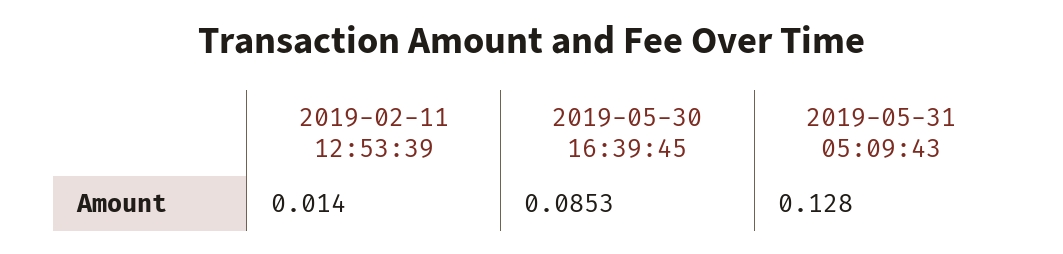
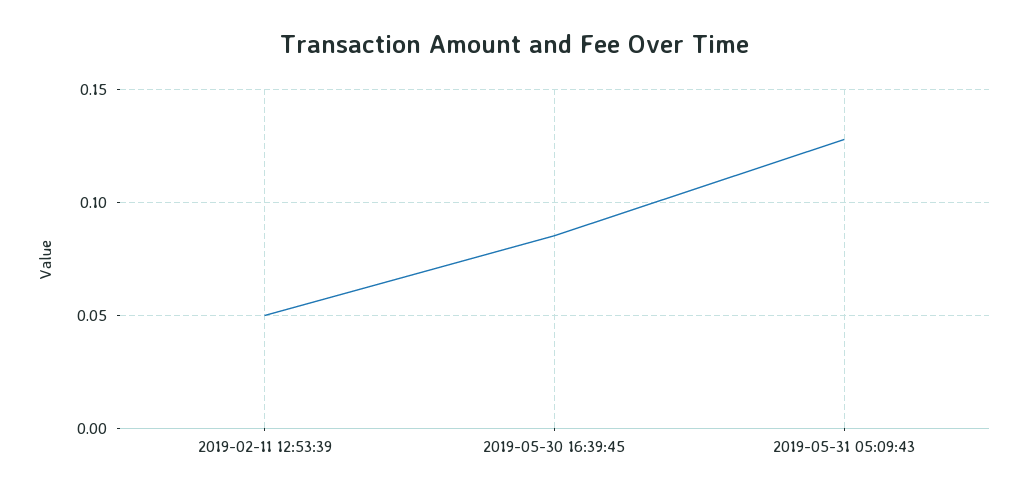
2019-02-11 12:53:39: 0.014 -> 0.05

